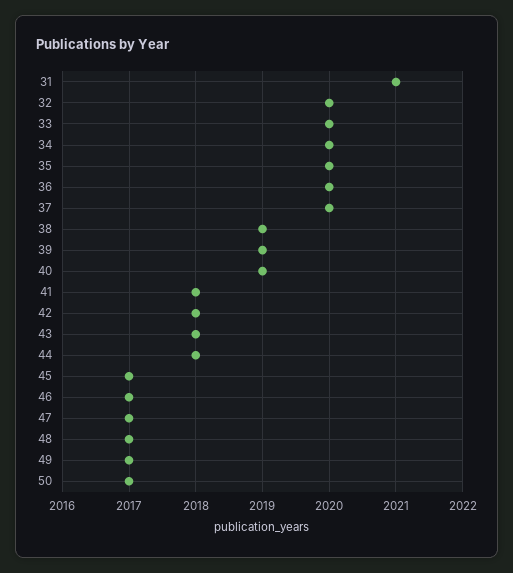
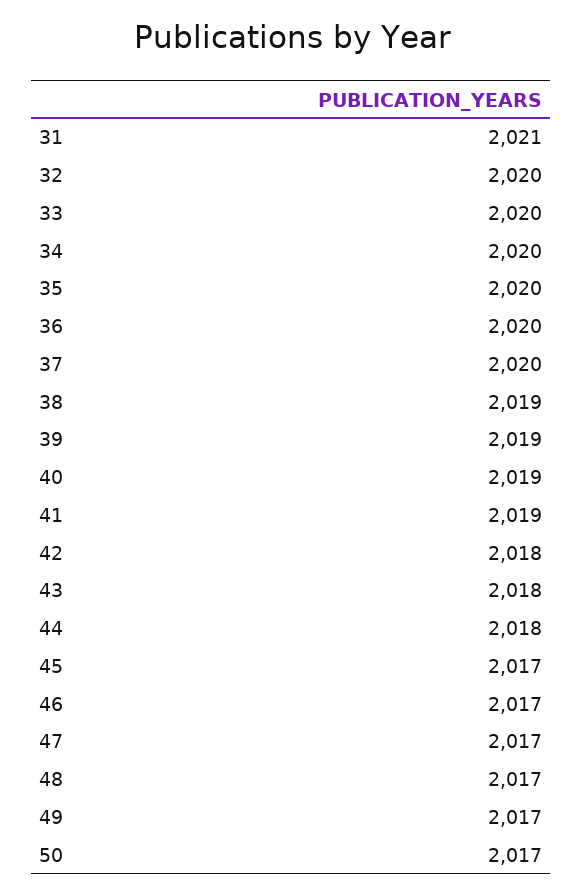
41: 2018 -> 2019

